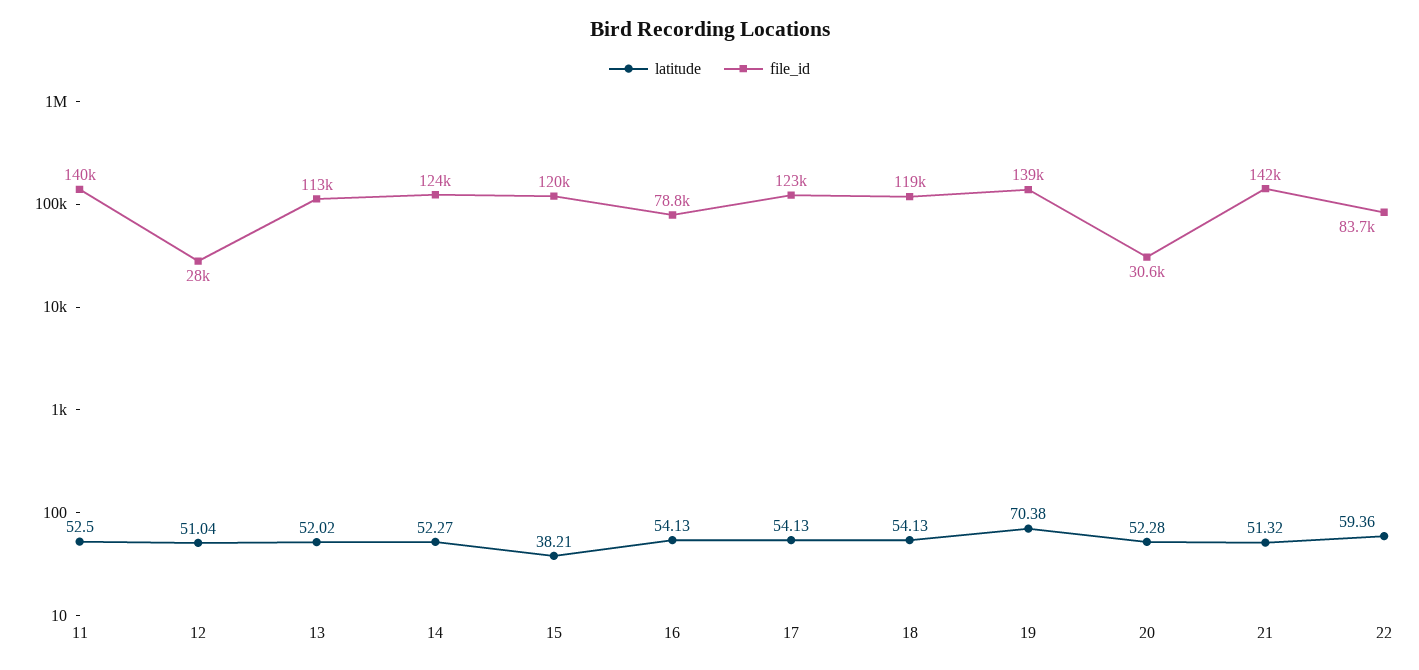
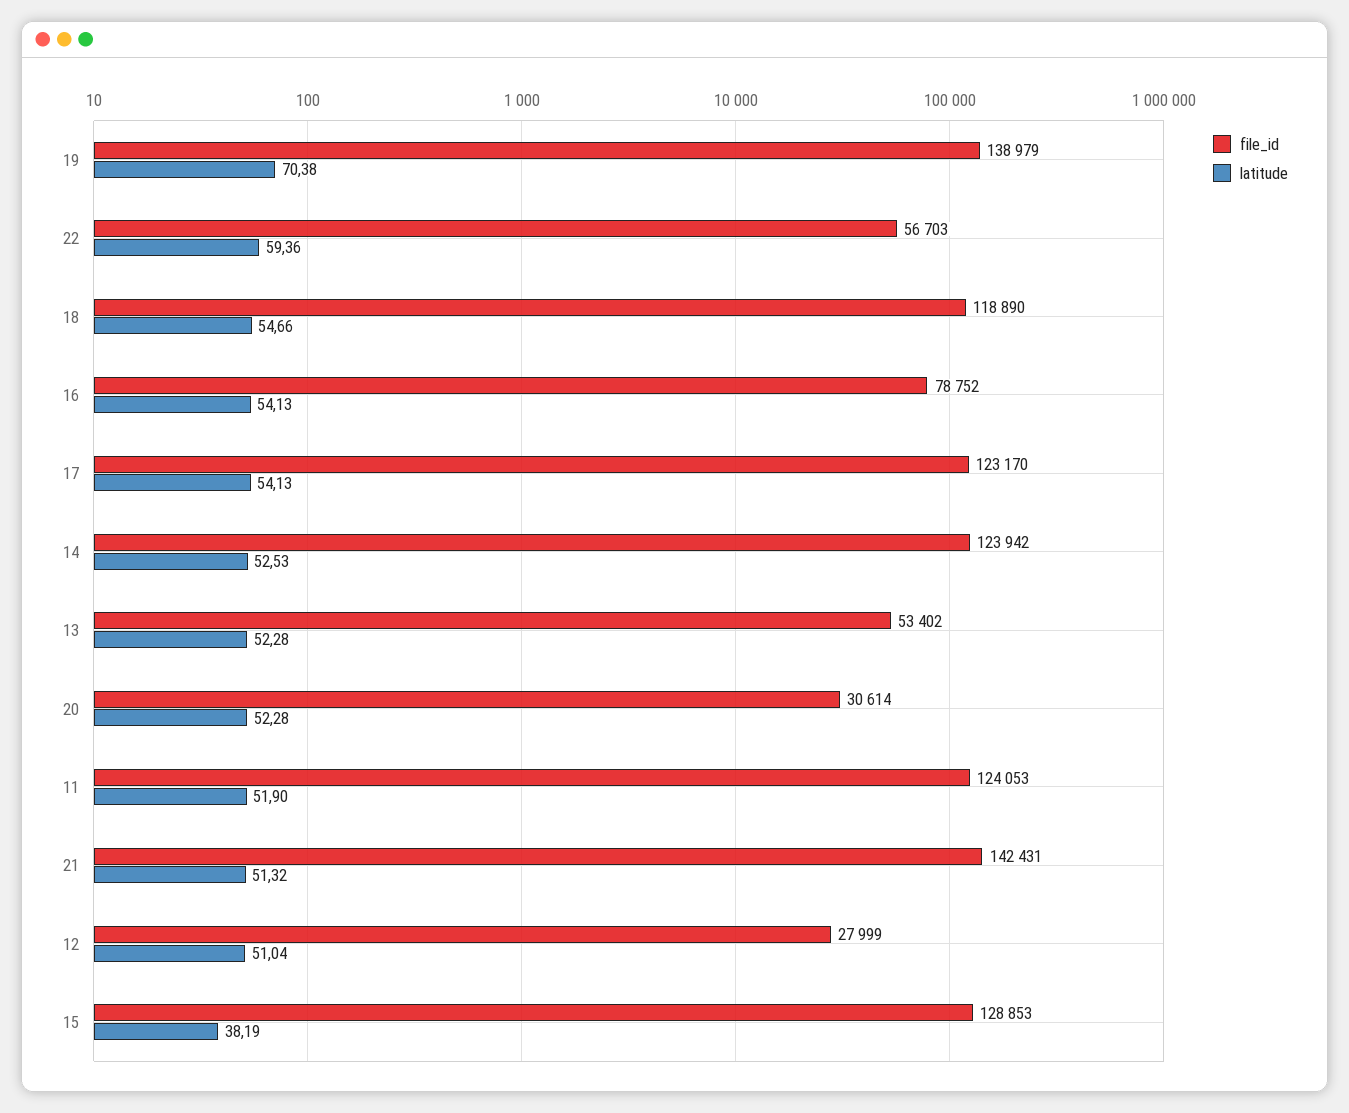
latitude, 11: 52.5 -> 51.9
file_id, 11: 140000 -> 124053
latitude, 13: 52.02 -> 52.28
file_id, 13: 113000 -> 53402
latitude, 14: 52.27 -> 52.53
latitude, 15: 38.21 -> 38.19
file_id, 15: 120000 -> 128853
latitude, 18: 54.13 -> 54.66
file_id, 22: 83700 -> 56703

